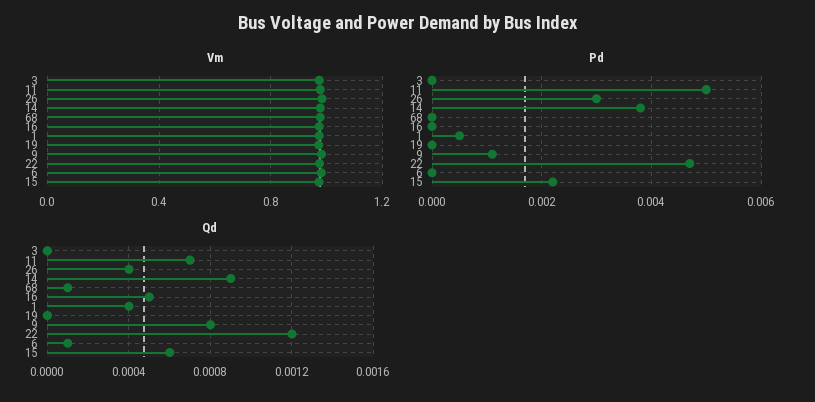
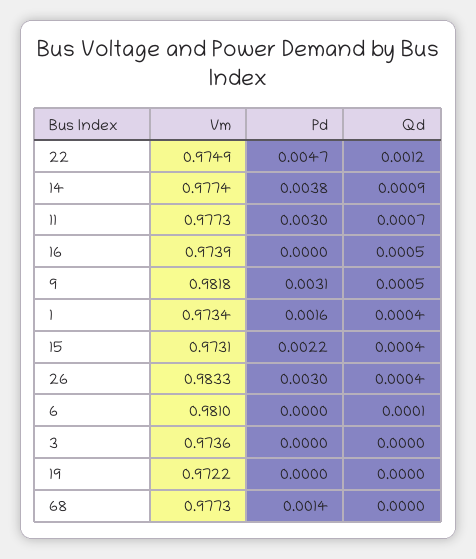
Pd, 11: 0.005 -> 0.003
Pd, 68: 0 -> 0.0014
Pd, 1: 0.0005 -> 0.0016
Pd, 9: 0.001 -> 0.0031
Qd, 68: 0.0001 -> 0
Qd, 9: 0.0008 -> 0.0005
Qd, 15: 0.0006 -> 0.0004

